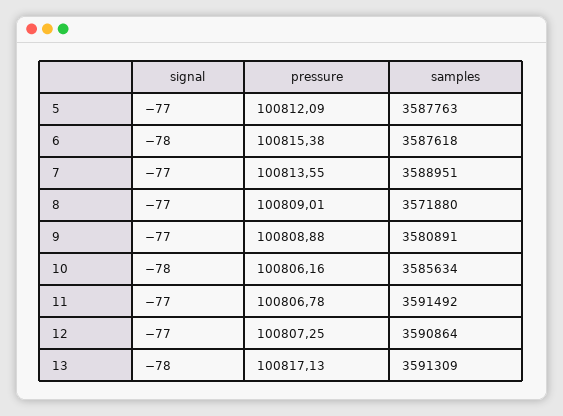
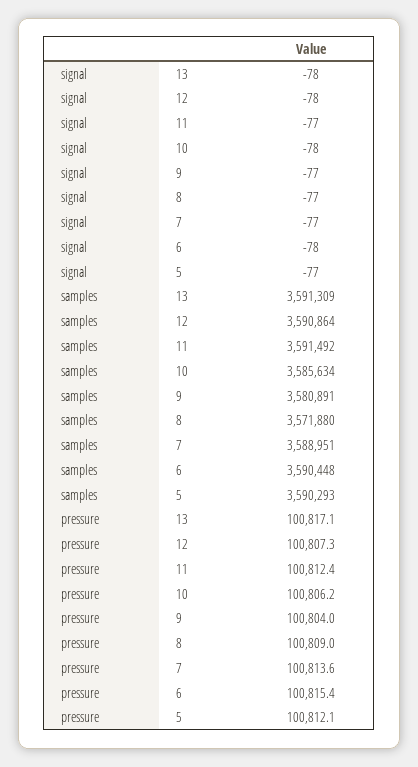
samples, 5: 3587763 -> 3590293
samples, 6: 3587618 -> 3590448
pressure, 9: 100808.88 -> 100804
pressure, 11: 100806.78 -> 100812.4
signal, 12: -77 -> -78

